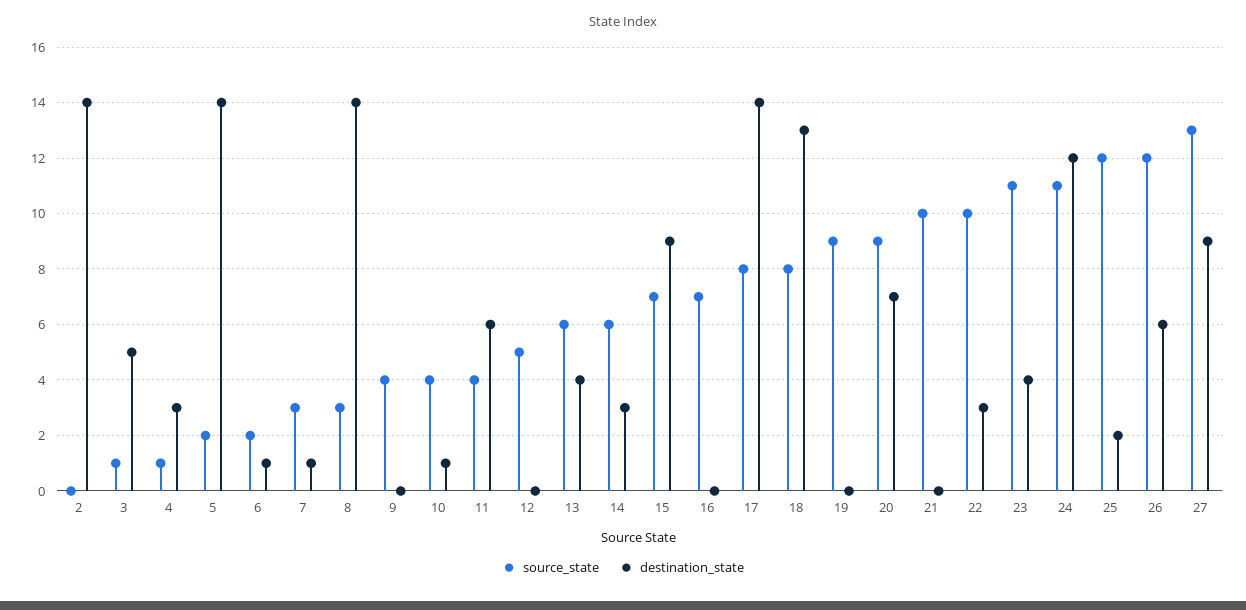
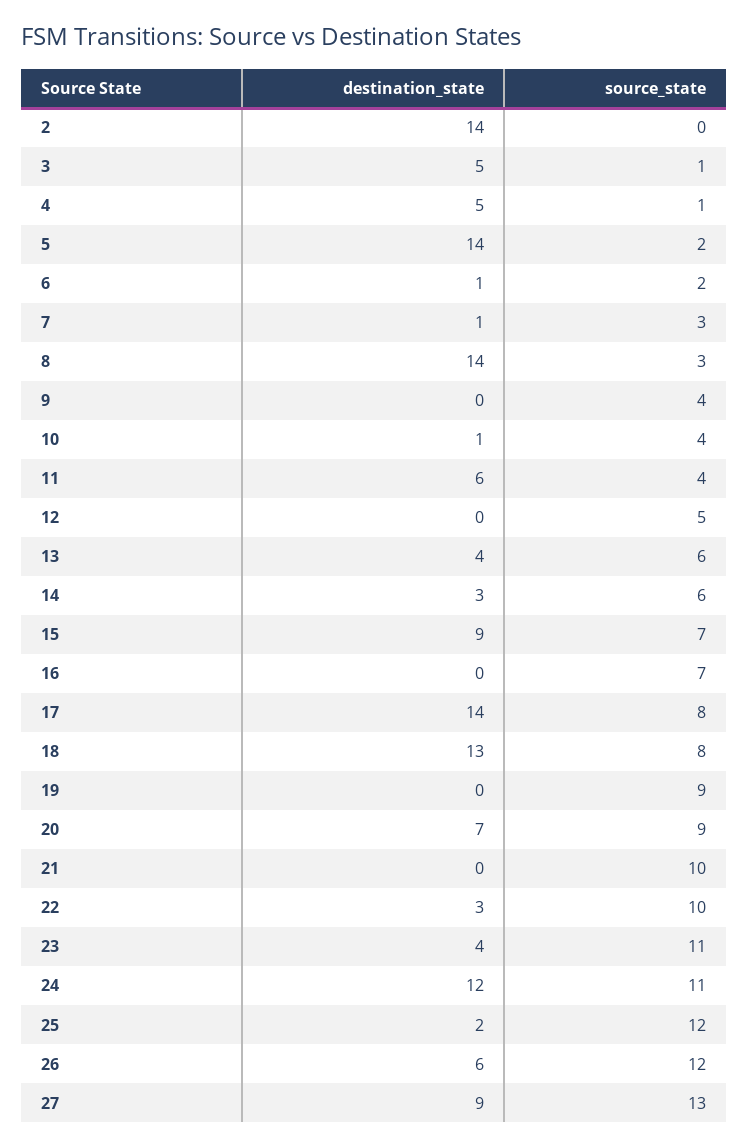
destination_state, 4: 3 -> 5

